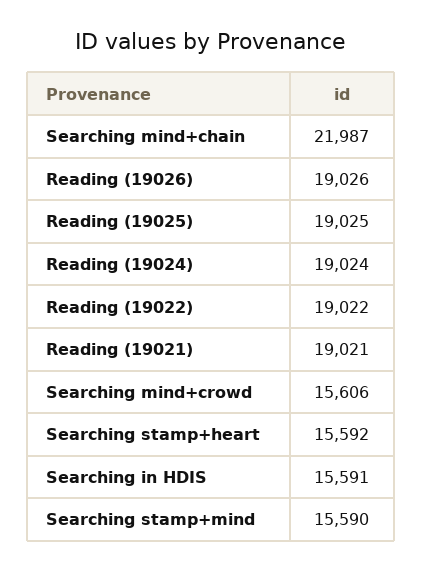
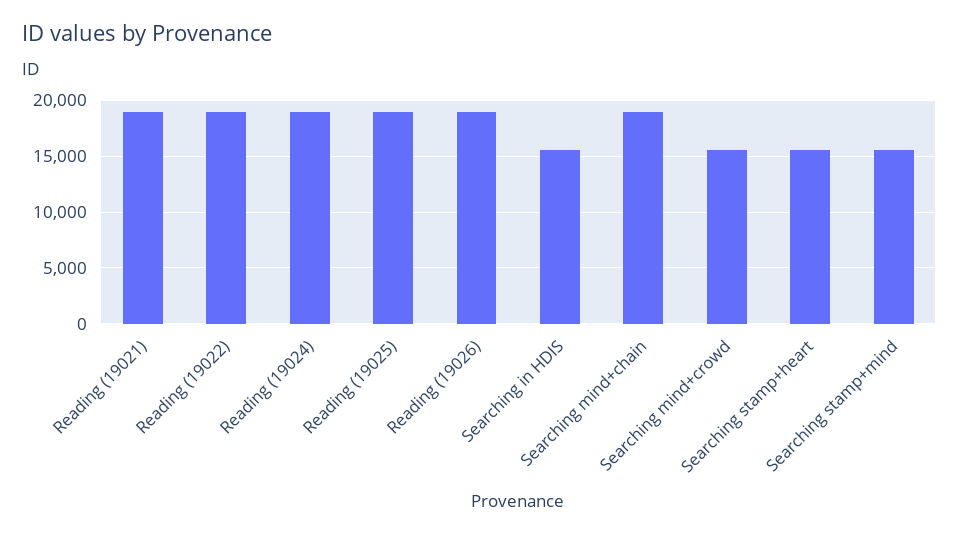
Searching mind+chain: 21987 -> 19000

